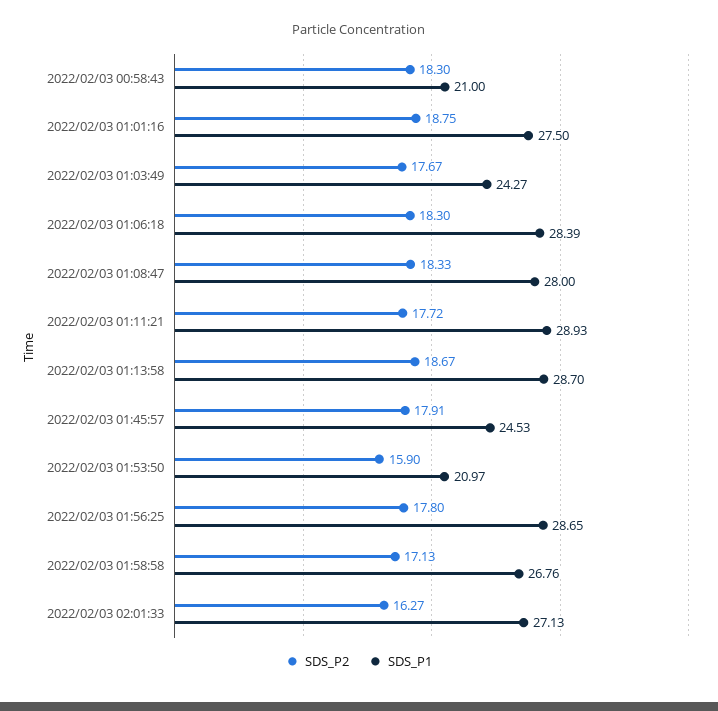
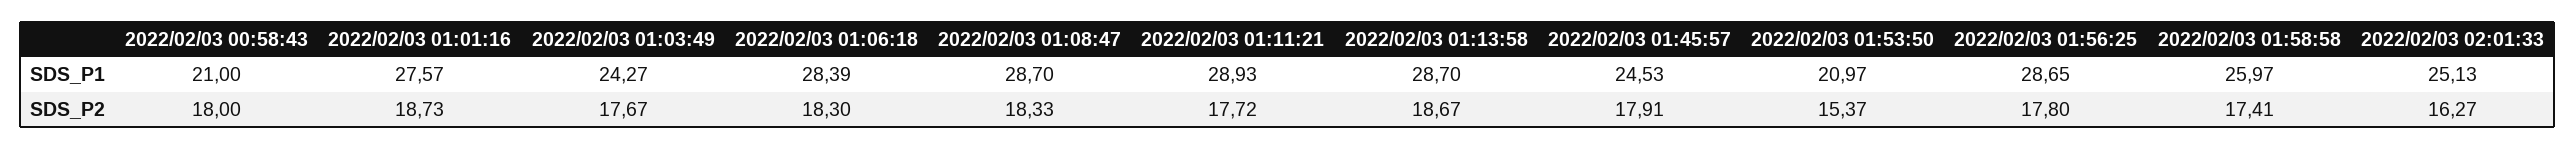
SDS_P2, 2022/02/03 00:58:43: 18.3 -> 18
SDS_P2, 2022/02/03 01:01:16: 18.75 -> 18.73
SDS_P1, 2022/02/03 01:01:16: 27.5 -> 27.57
SDS_P1, 2022/02/03 01:08:47: 28 -> 28.7
SDS_P2, 2022/02/03 01:53:50: 15.9 -> 15.37
SDS_P2, 2022/02/03 01:58:58: 17.13 -> 17.41
SDS_P1, 2022/02/03 01:58:58: 26.76 -> 25.97
SDS_P1, 2022/02/03 02:01:33: 27.13 -> 25.13

